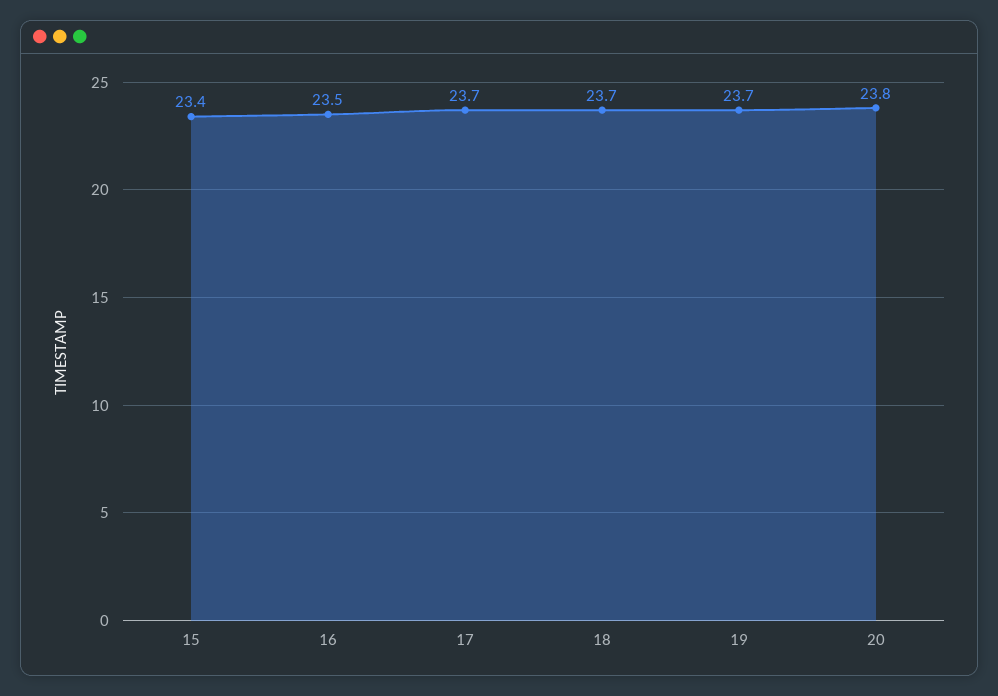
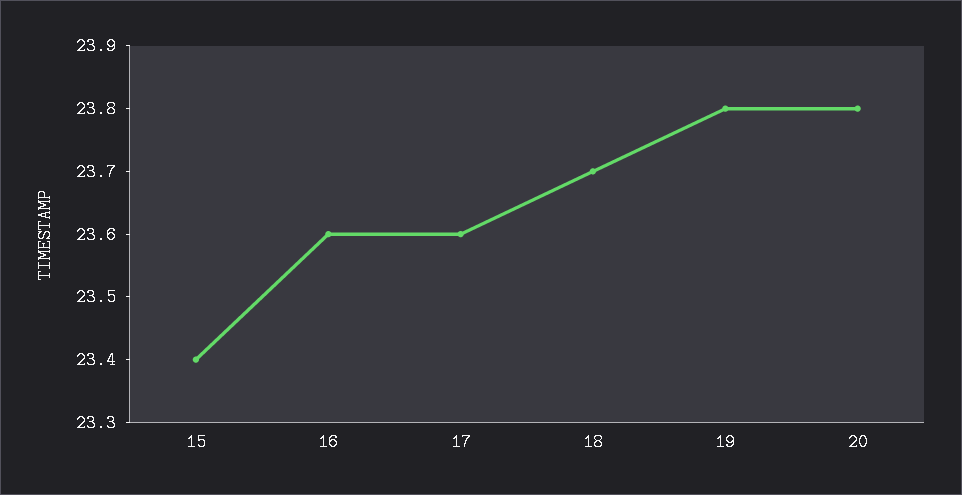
16: 23.5 -> 23.6
17: 23.7 -> 23.6
19: 23.7 -> 23.8

